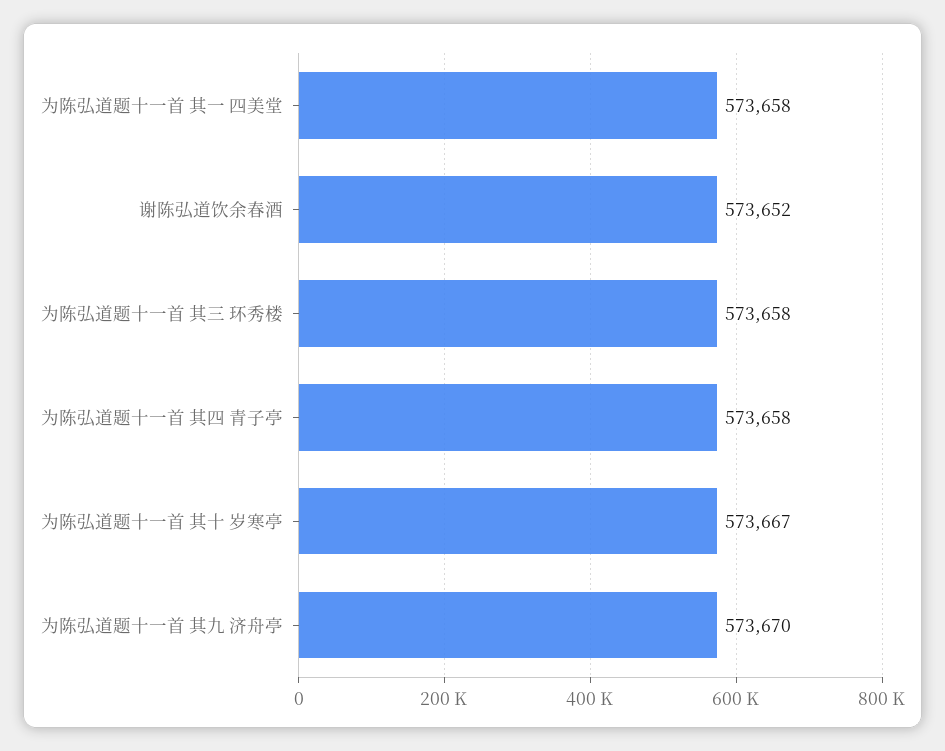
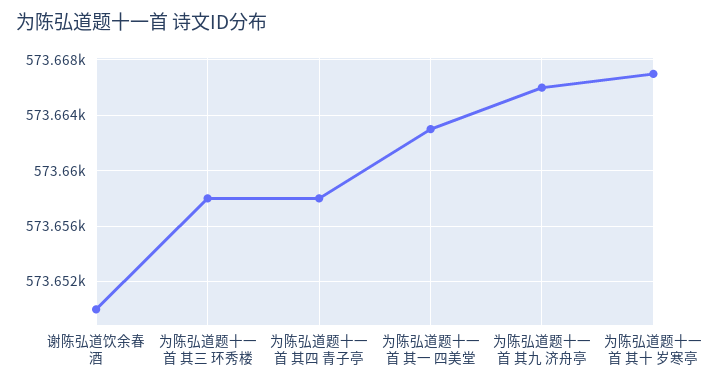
为陈弘道题十一首 其一 四美堂: 573658 -> 573663
谢陈弘道饮余春酒: 573652 -> 573650
为陈弘道题十一首 其九 济舟亭: 573670 -> 573666

